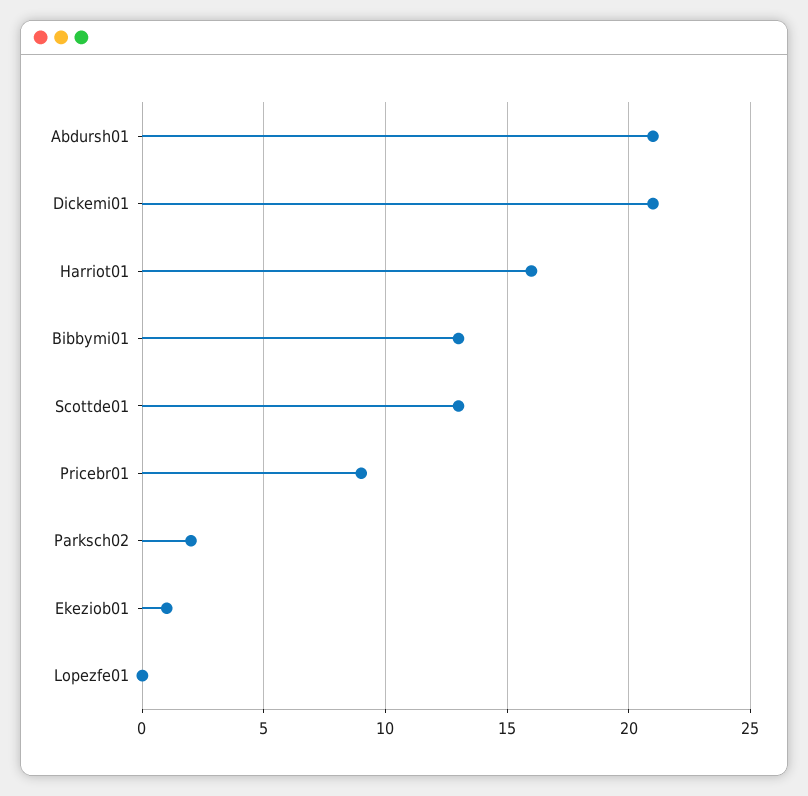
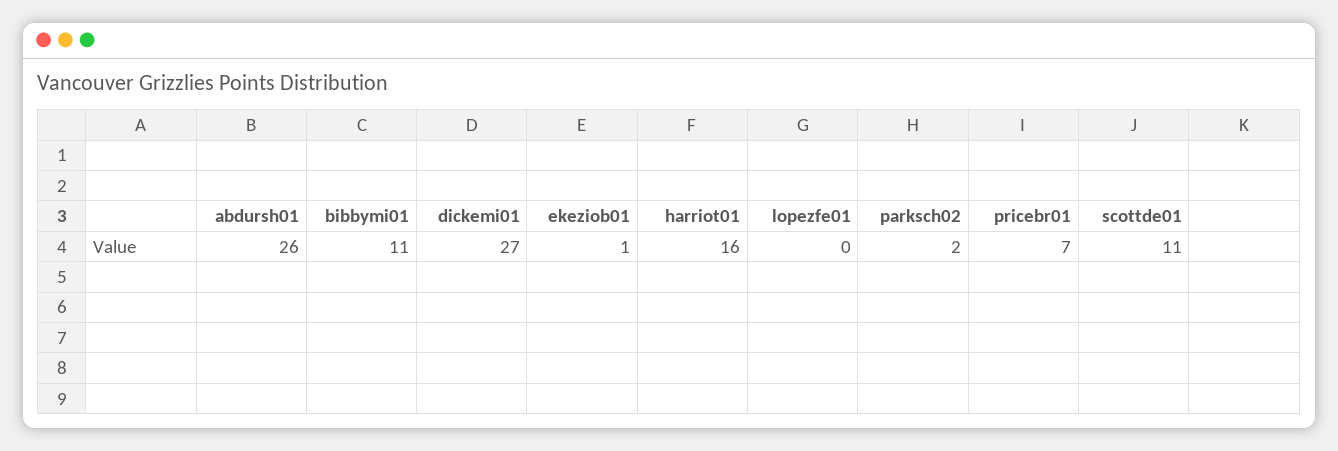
Abdursh01: 21 -> 26
Dickemi01: 21 -> 27
Bibbymi01: 13 -> 11
Scottde01: 13 -> 11
Pricebr01: 9 -> 7

